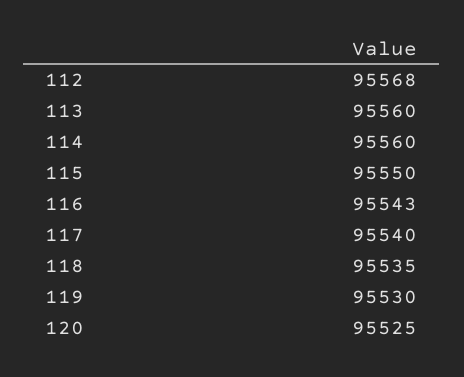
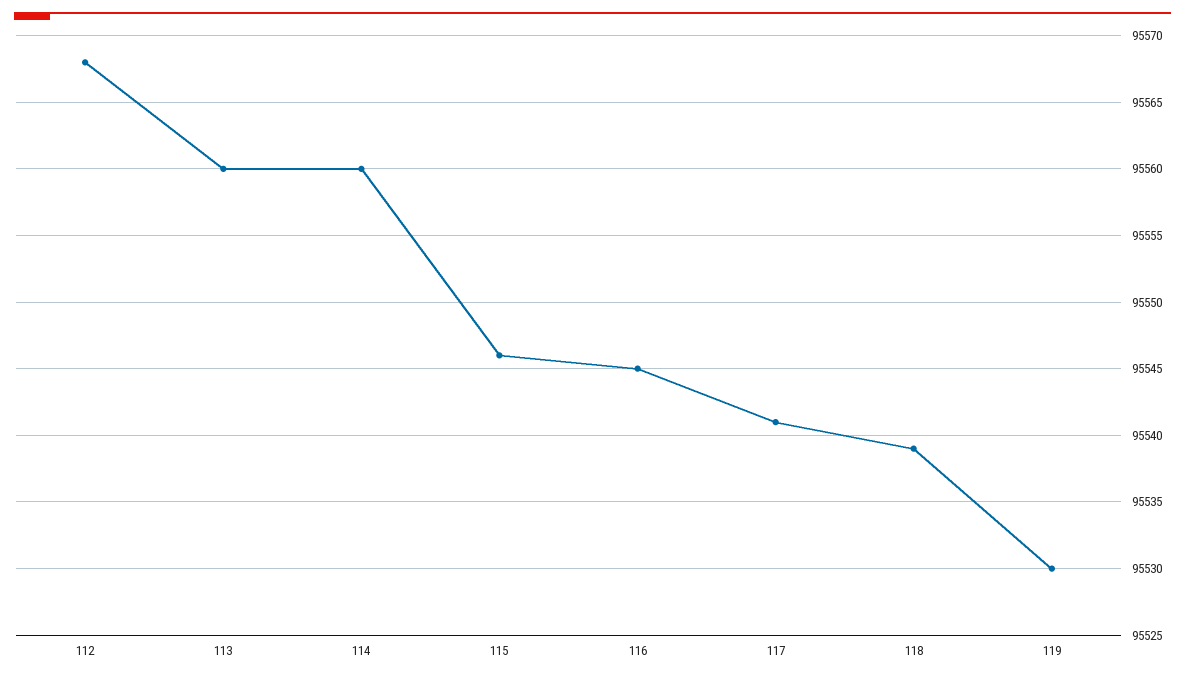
115: 95550 -> 95546
116: 95543 -> 95545
117: 95540 -> 95541
118: 95535 -> 95539
120: 95525 -> none

